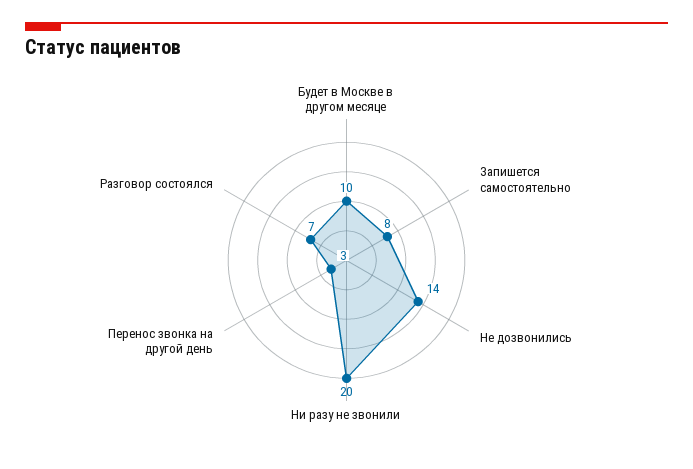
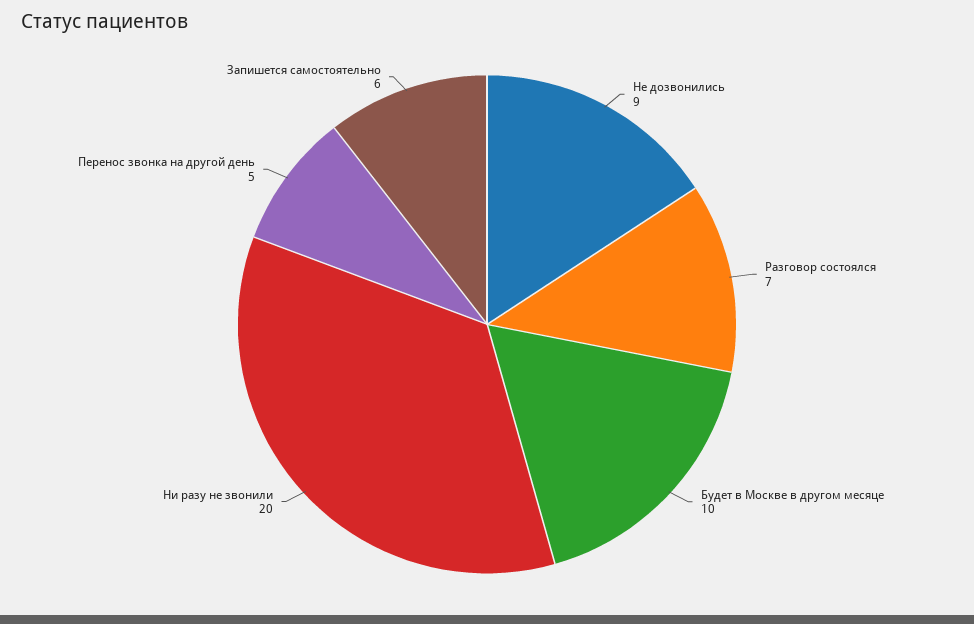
Запишется самостоятельно: 8 -> 6
Не дозвонились: 14 -> 9
Перенос звонка на другой день: 3 -> 5

